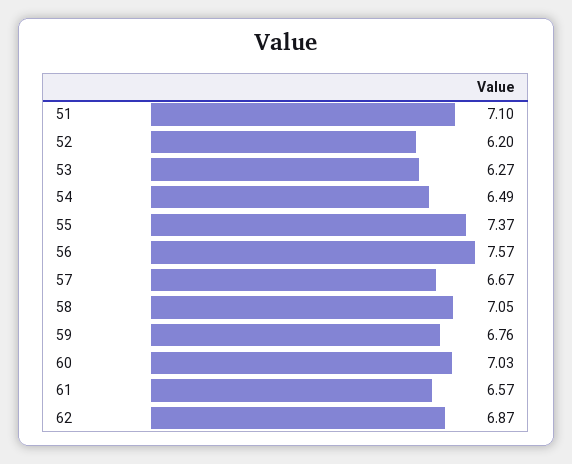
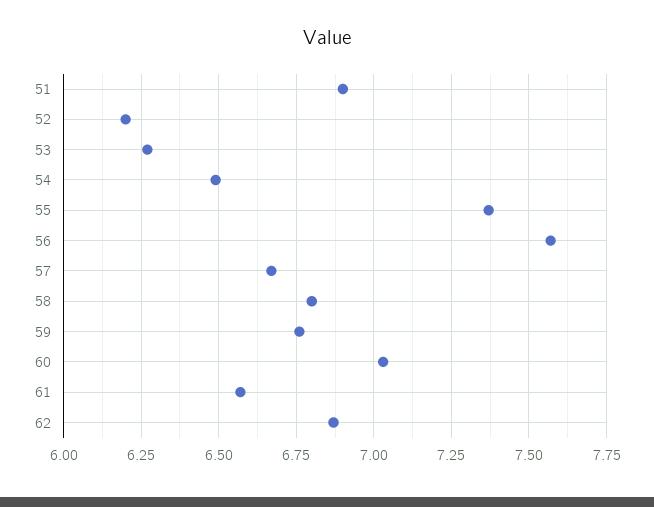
51: 7.1 -> 6.9
58: 7.05 -> 6.8

